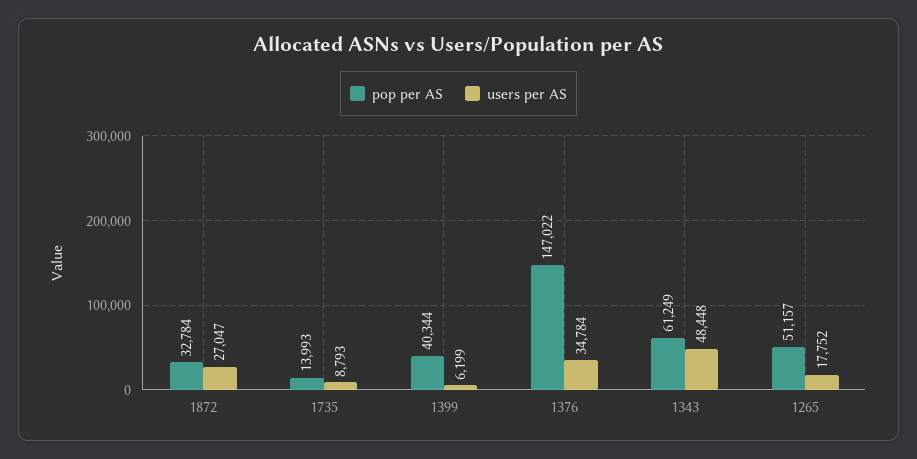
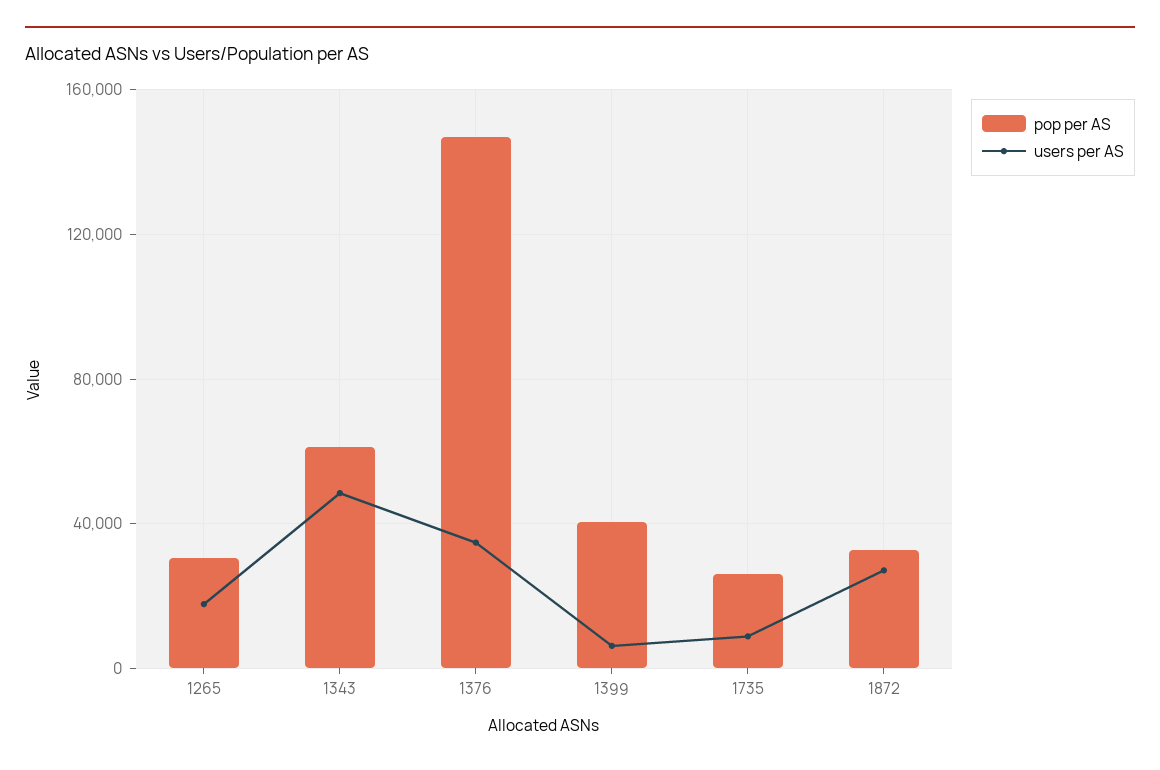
pop per AS, 1735: 13993 -> 25000
pop per AS, 1265: 51157 -> 30000

